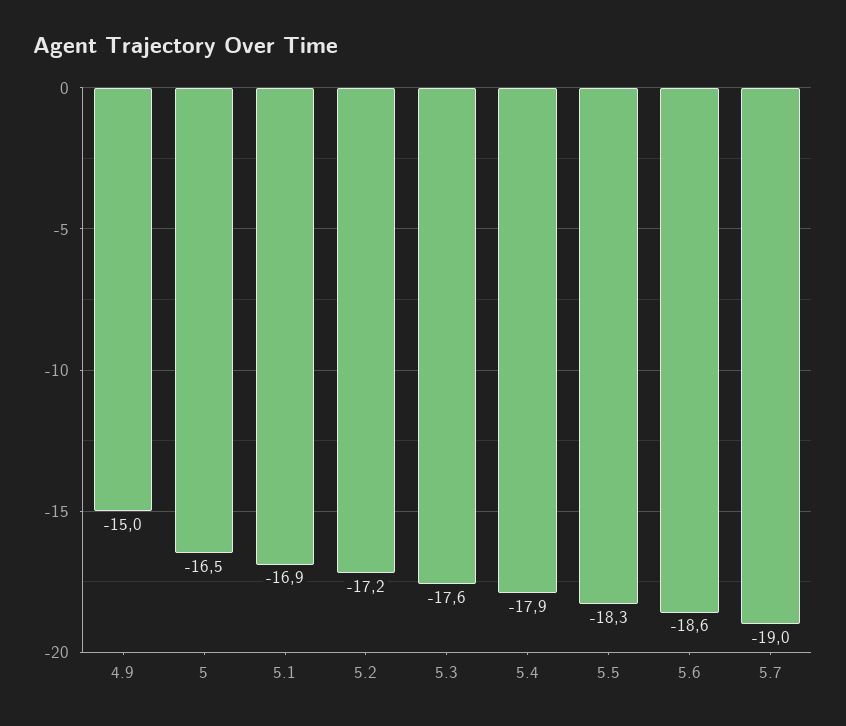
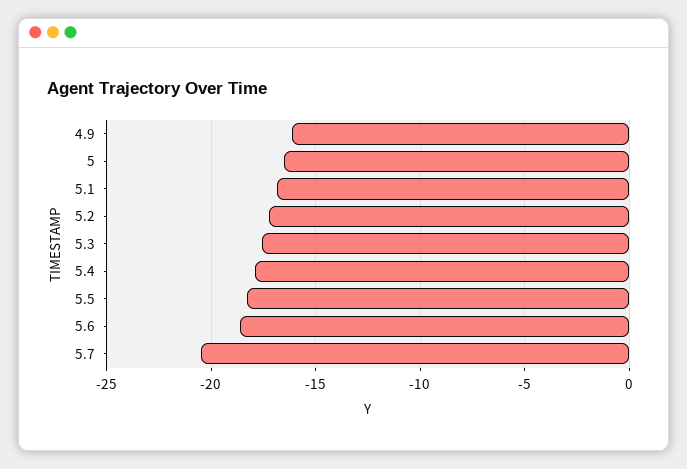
4.9: -15 -> -16
5.7: -19 -> -20.5

